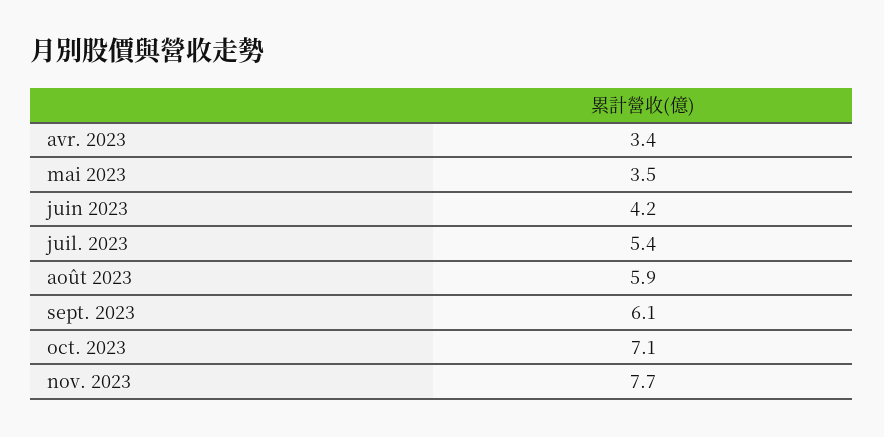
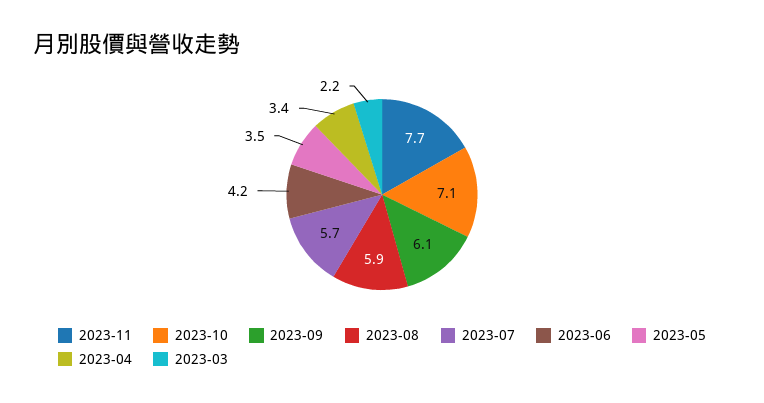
juil. 2023: 5.4 -> 5.7
2023-03: none -> 2.2

